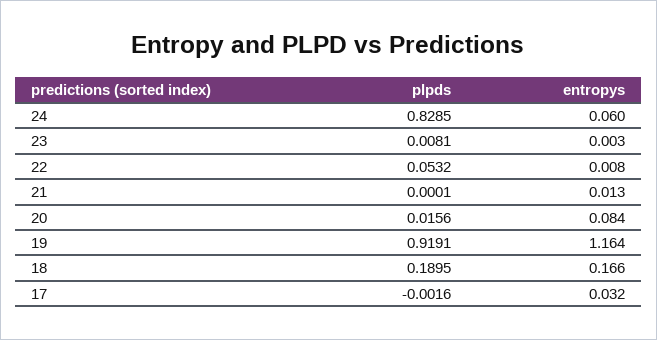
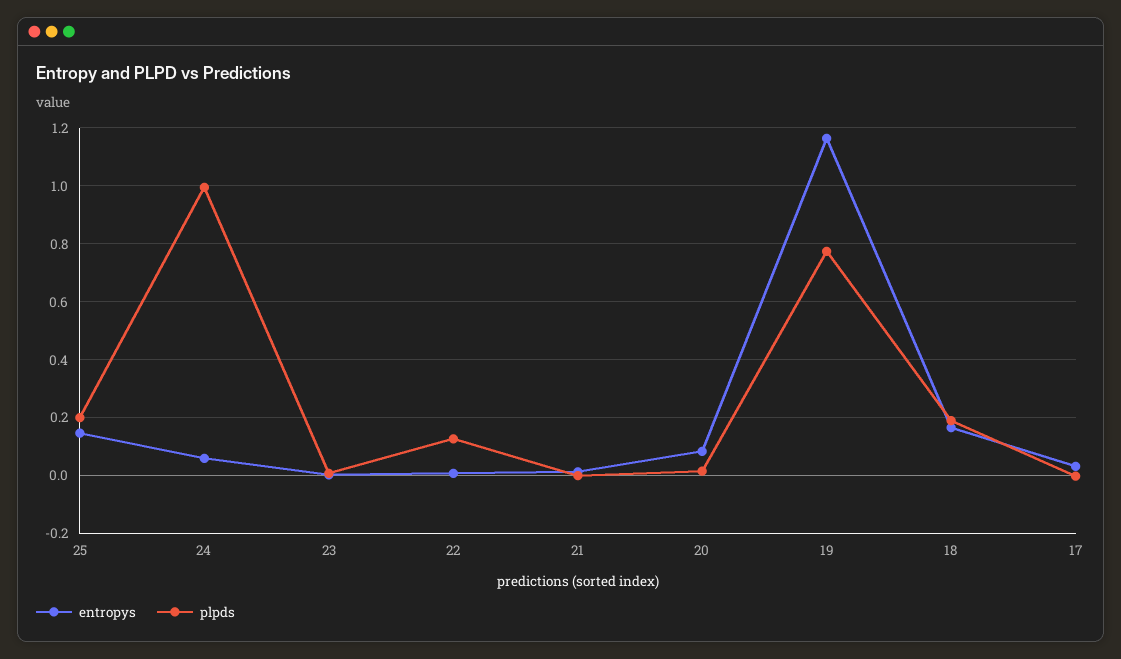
plpds, 24: 0.8285 -> 1
plpds, 22: 0.0532 -> 0.125
plpds, 19: 0.9191 -> 0.775
entropys, 25: none -> 0.15
plpds, 25: none -> 0.2

